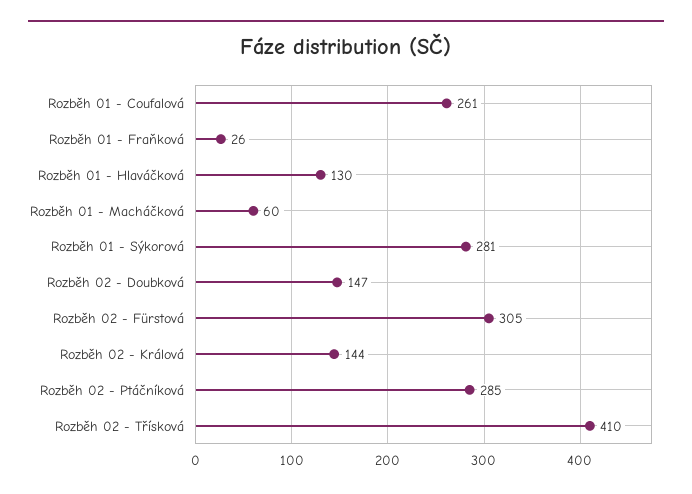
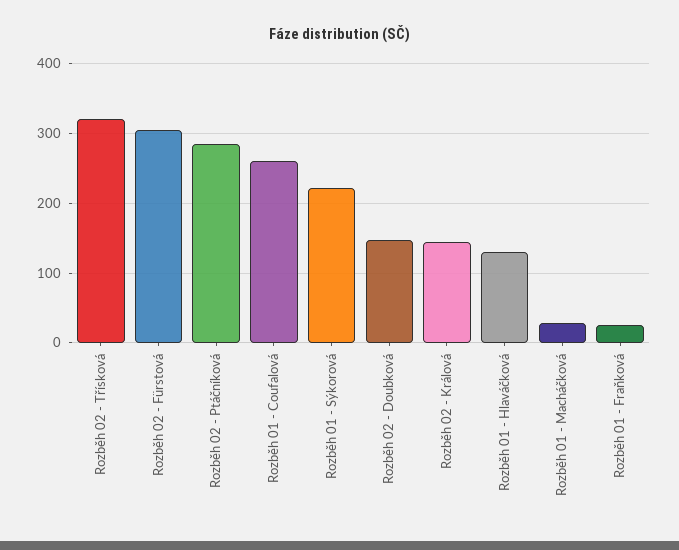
Rozběh 01 - Macháčková: 60 -> 30
Rozběh 01 - Sýkorová: 281 -> 220
Rozběh 02 - Třísková: 410 -> 320

